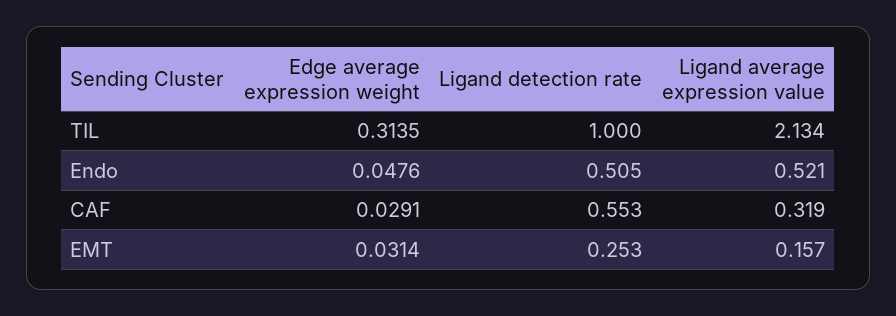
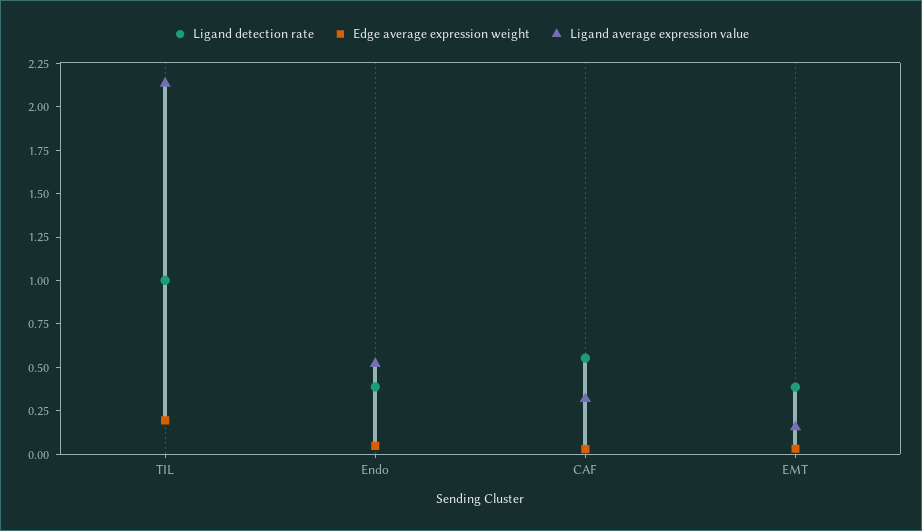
Edge average expression weight, TIL: 0.3135 -> 0.2
Ligand detection rate, Endo: 0.505 -> 0.4
Ligand detection rate, EMT: 0.253 -> 0.4

